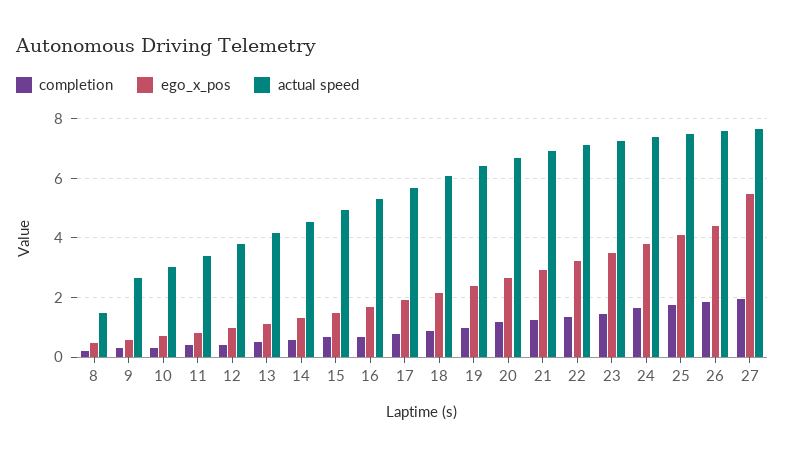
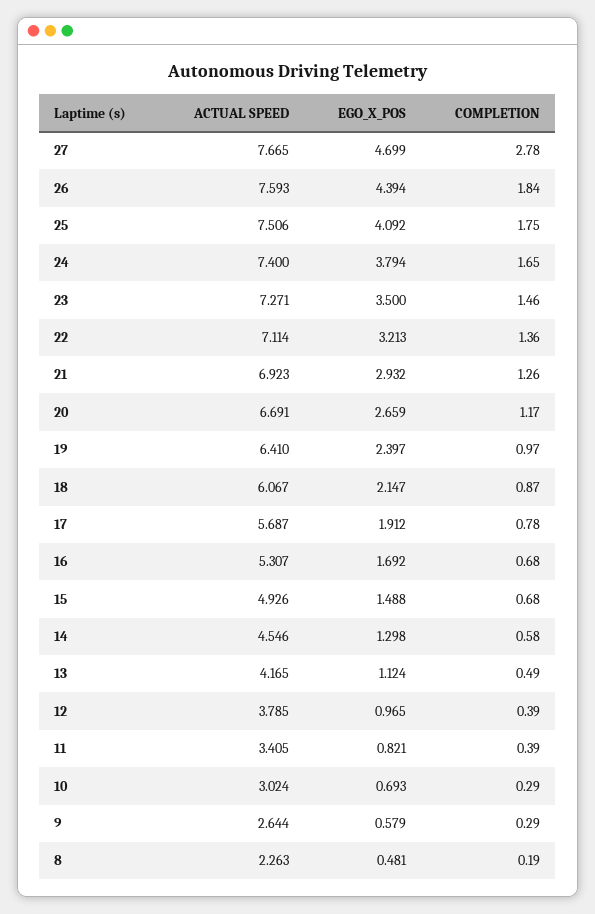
actual speed, 8: 1.5 -> 2.263
completion, 27: 2 -> 2.78
ego_x_pos, 27: 5.5 -> 4.699

